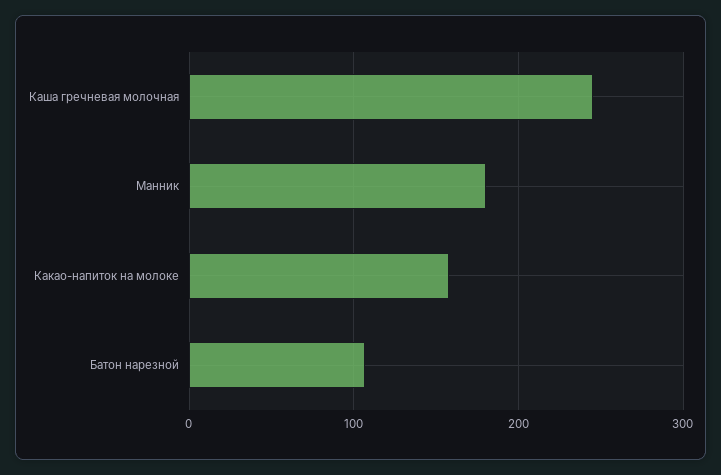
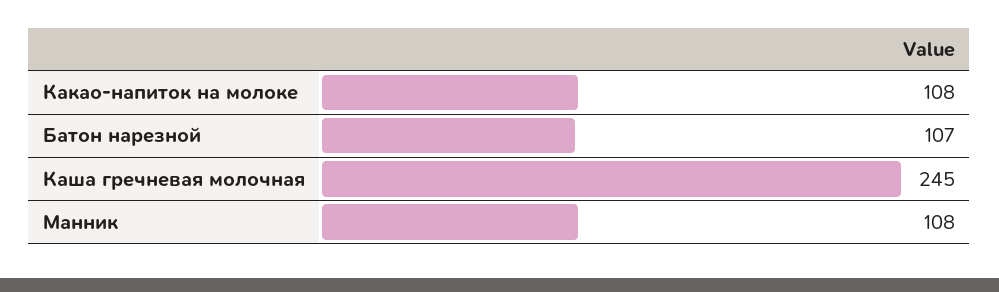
Манник: 180 -> 108
Какао-напиток на молоке: 160 -> 108

